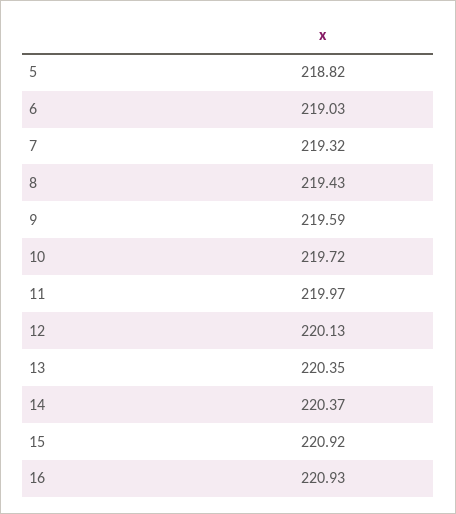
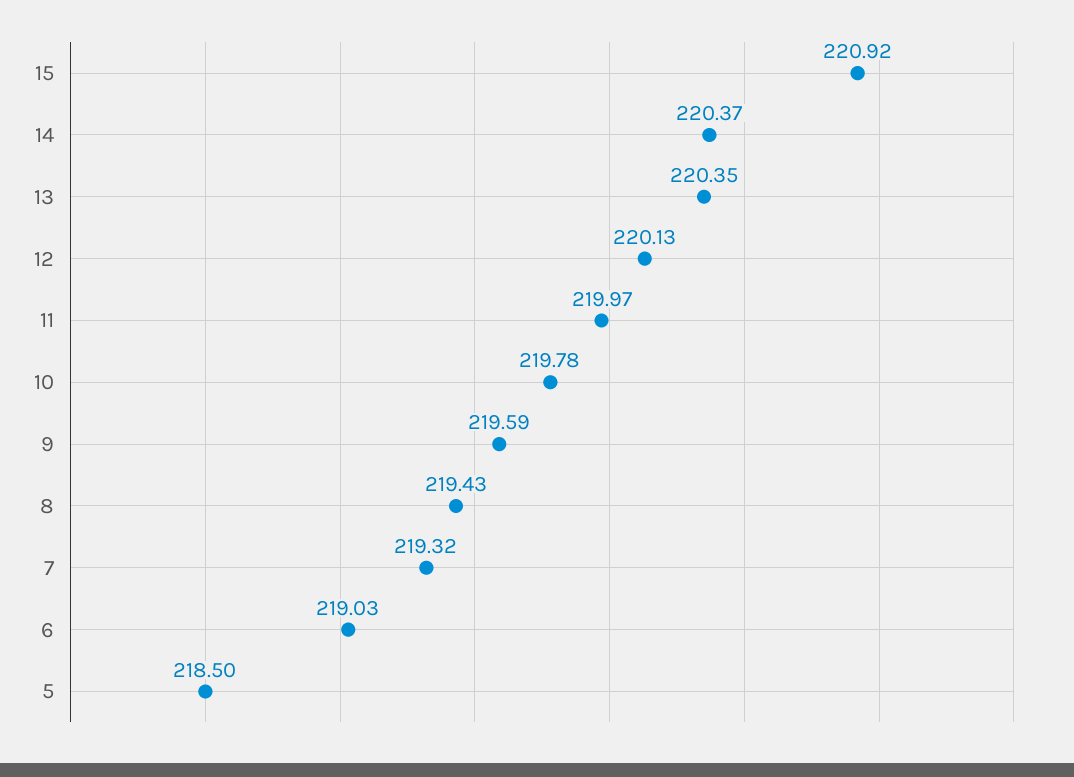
5: 218.82 -> 218.5
10: 219.72 -> 219.78
16: 220.93 -> none

